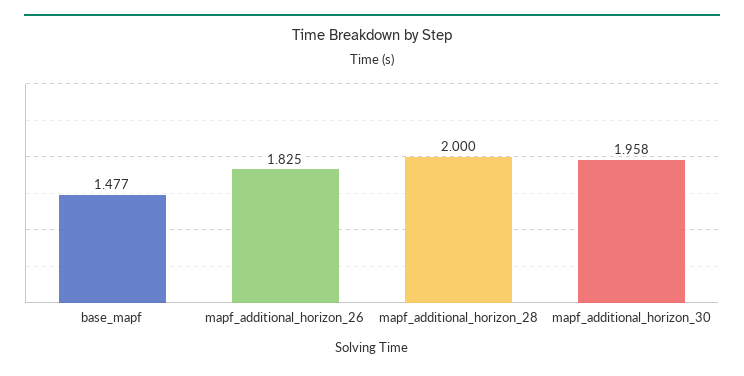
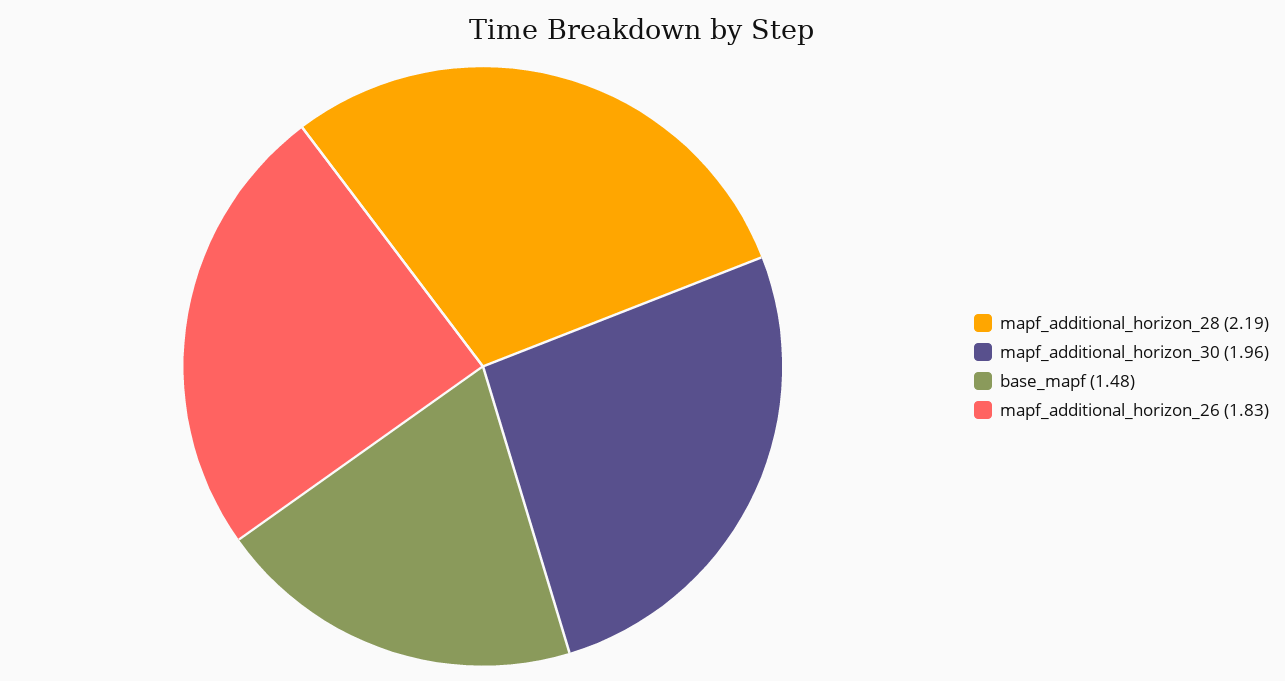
mapf_additional_horizon_28: 2 -> 2.19

